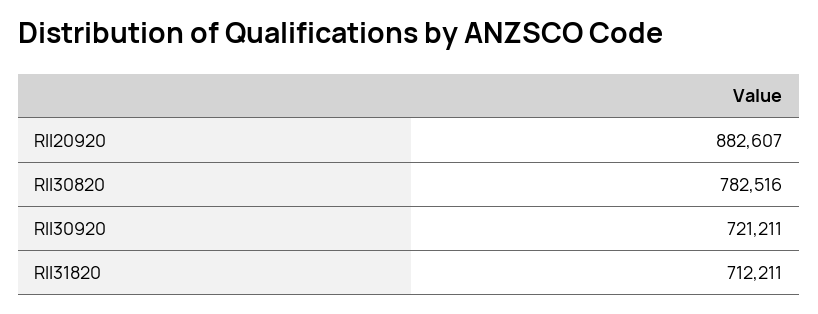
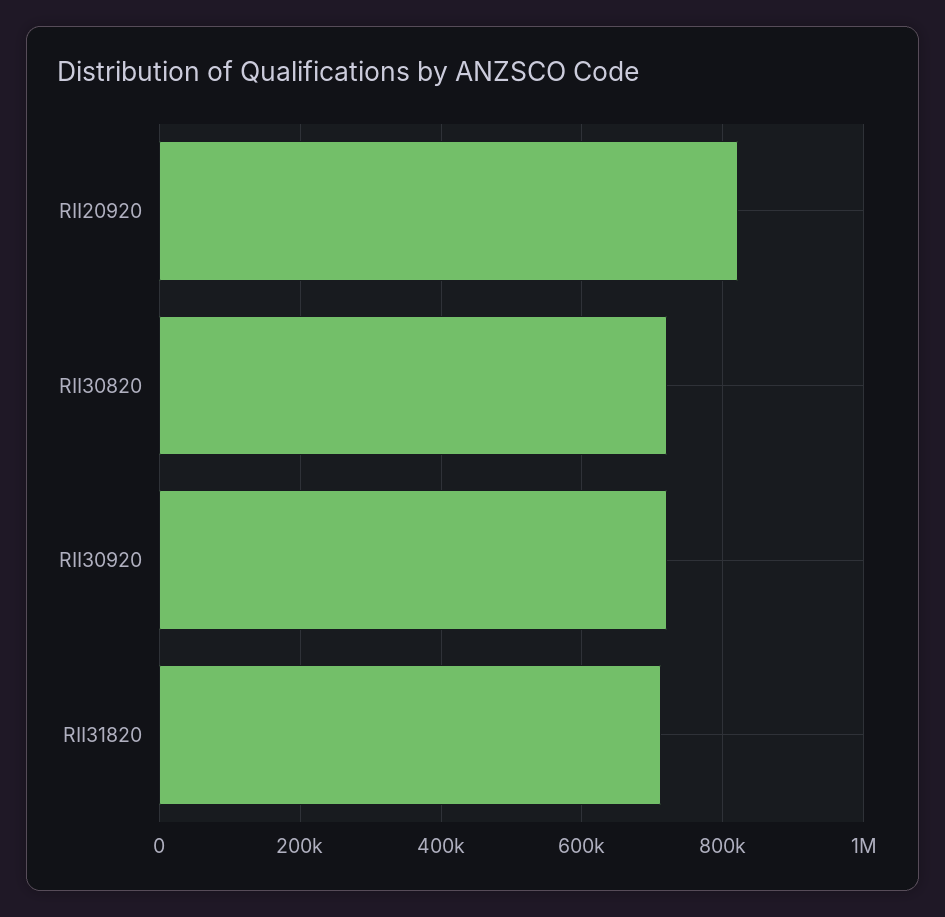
RII20920: 882607 -> 820000
RII30820: 782516 -> 720000

